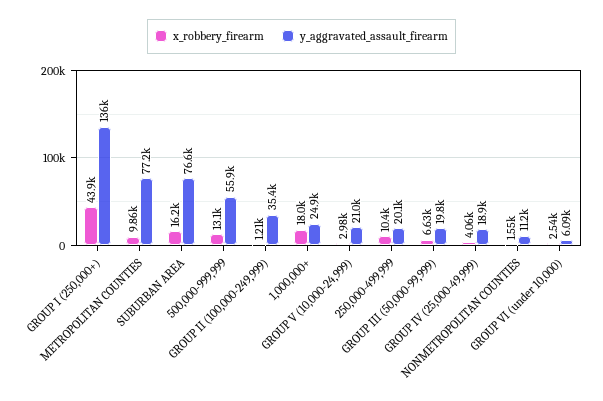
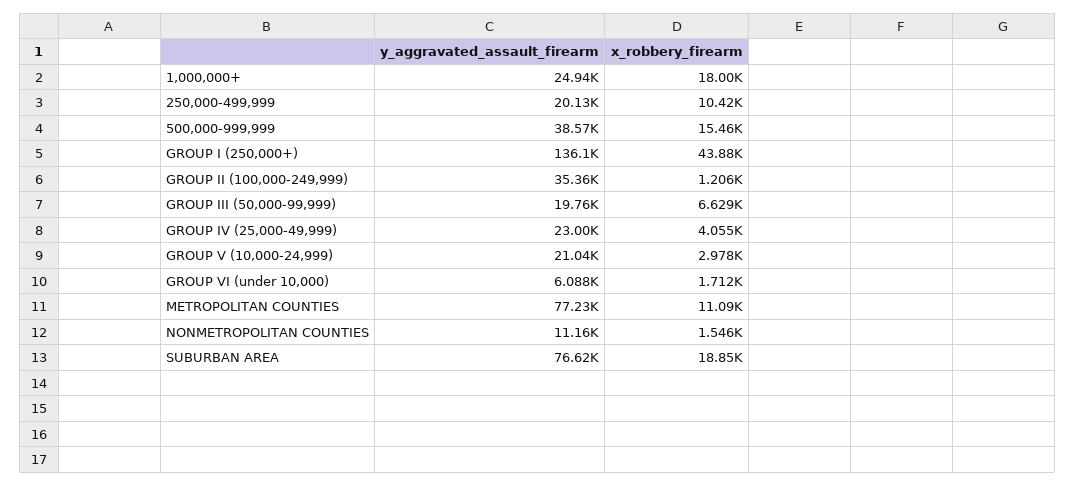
x_robbery_firearm, METROPOLITAN COUNTIES: 9860 -> 11090
x_robbery_firearm, SUBURBAN AREA: 16200 -> 18850
x_robbery_firearm, 500,000-999,999: 13100 -> 15460
y_aggravated_assault_firearm, 500,000-999,999: 55900 -> 38570
y_aggravated_assault_firearm, GROUP IV (25,000-49,999): 18900 -> 23000
x_robbery_firearm, GROUP VI (under 10,000): 2540 -> 1712

